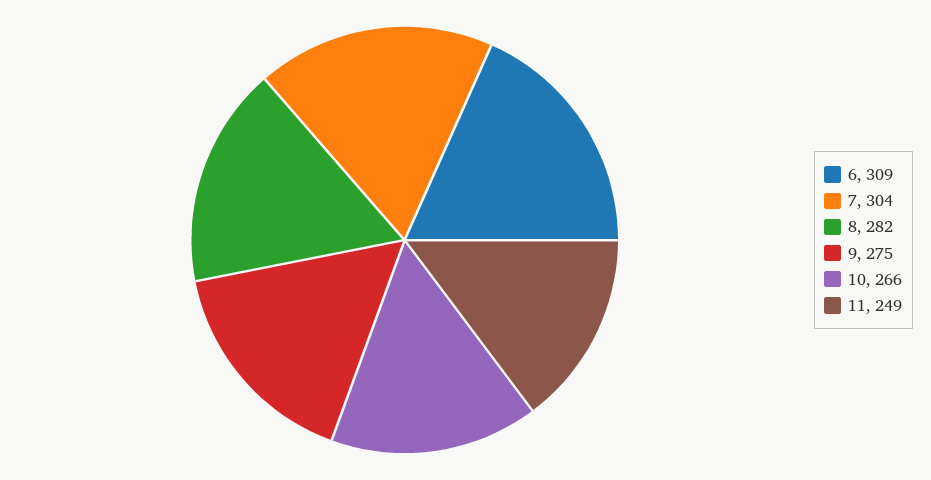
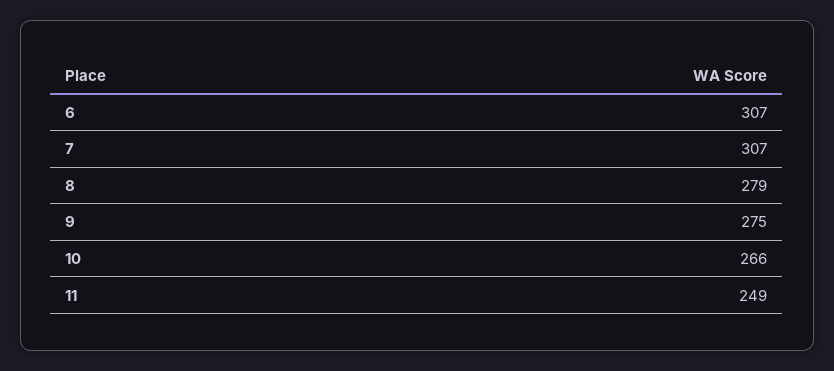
6: 309 -> 307
7: 304 -> 307
8: 282 -> 279

